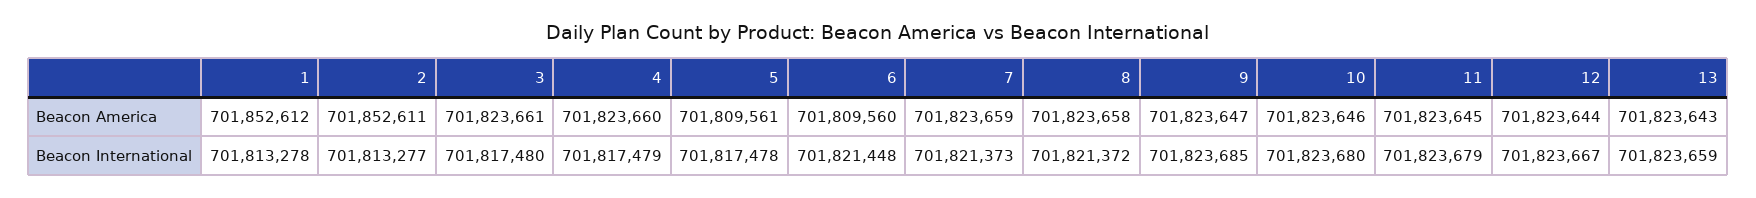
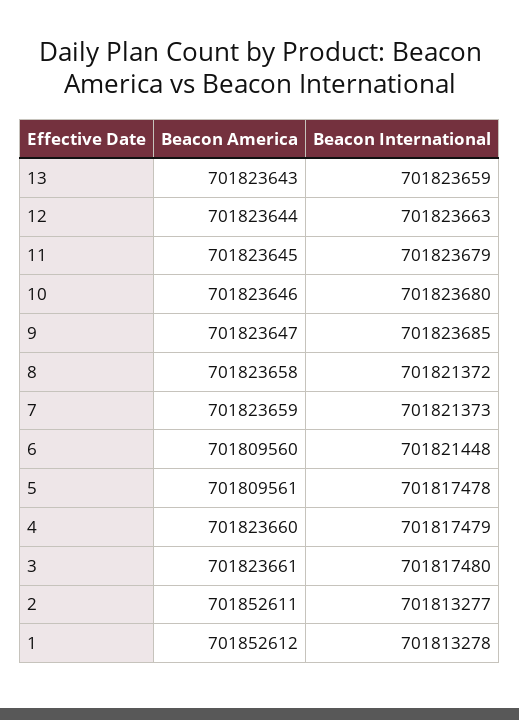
12, Beacon International: 701823667 -> 701823663

